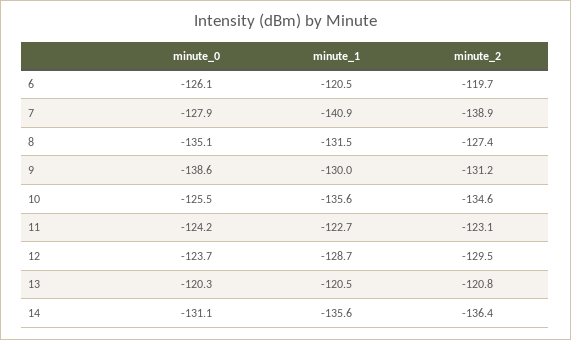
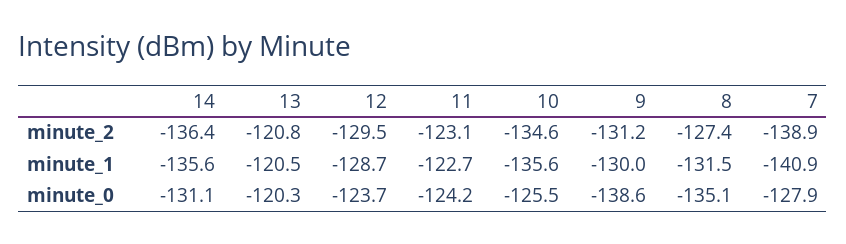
minute_0, 6: -126.1 -> none
minute_1, 6: -120.5 -> none
minute_2, 6: -119.7 -> none

